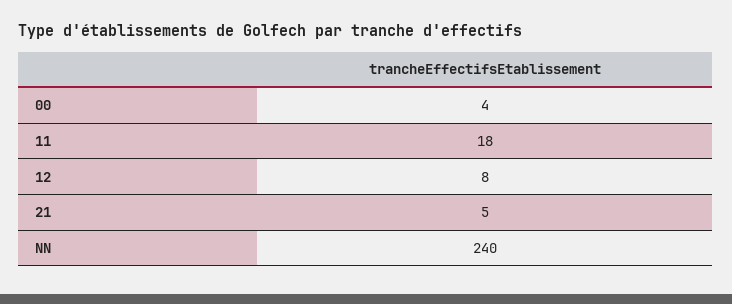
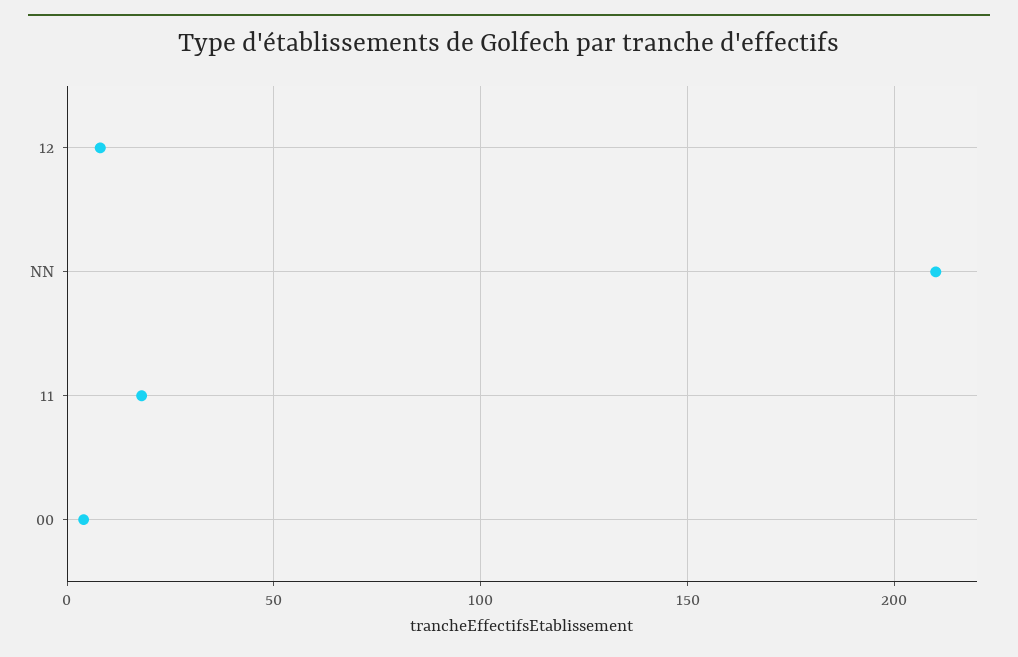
21: 5 -> none
NN: 240 -> 210

